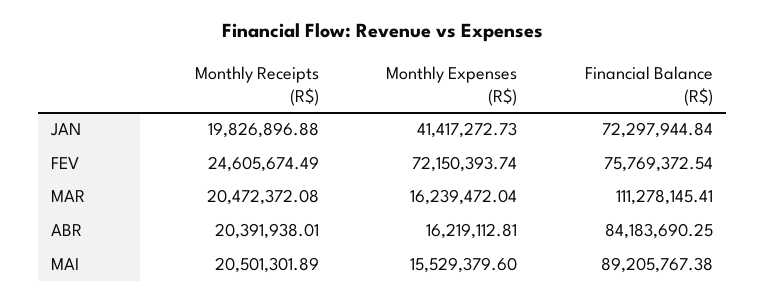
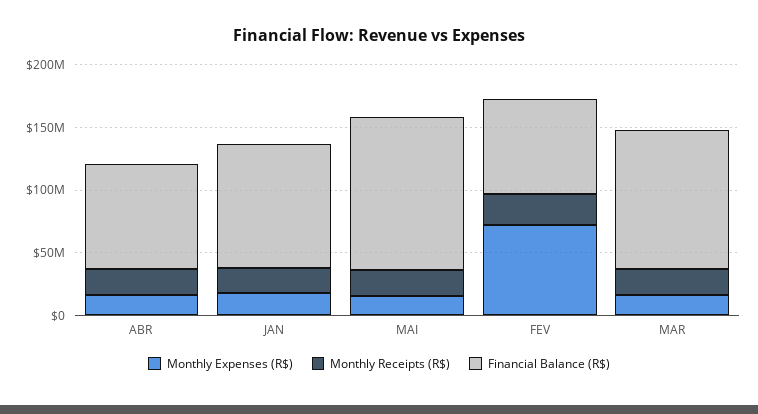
Monthly Expenses (R$), JAN: 41417272.73 -> 20000000
Financial Balance (R$), JAN: 72297944.84 -> 100000000
Financial Balance (R$), MAI: 89205767.38 -> 120000000

